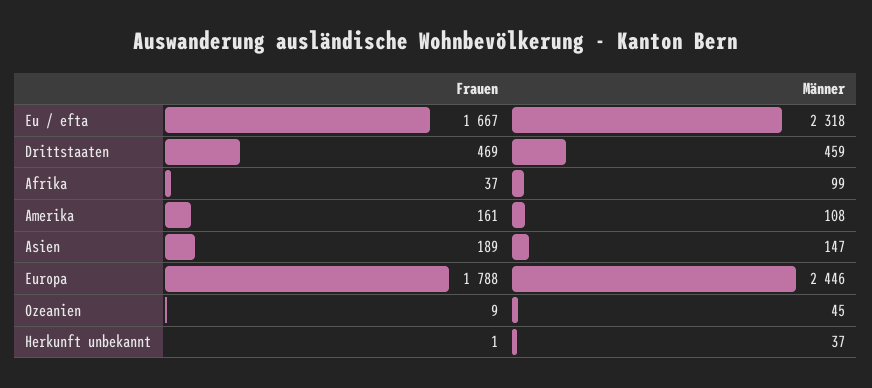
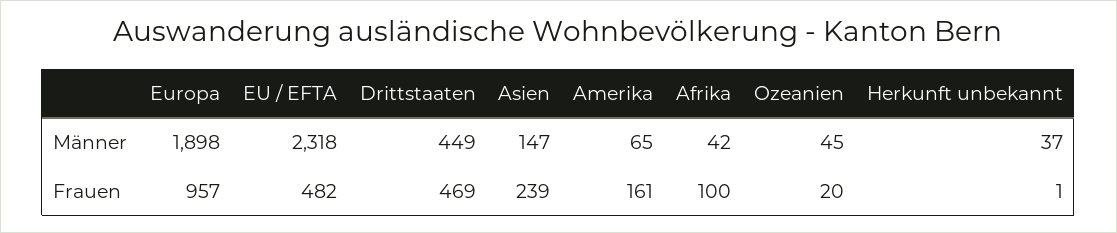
Frauen, Eu / efta: 1667 -> 482
Männer, Drittstaaten: 459 -> 449
Frauen, Afrika: 37 -> 100
Männer, Afrika: 99 -> 42
Männer, Amerika: 108 -> 65
Frauen, Asien: 189 -> 239
Frauen, Europa: 1788 -> 957
Männer, Europa: 2446 -> 1898
Frauen, Ozeanien: 9 -> 20

